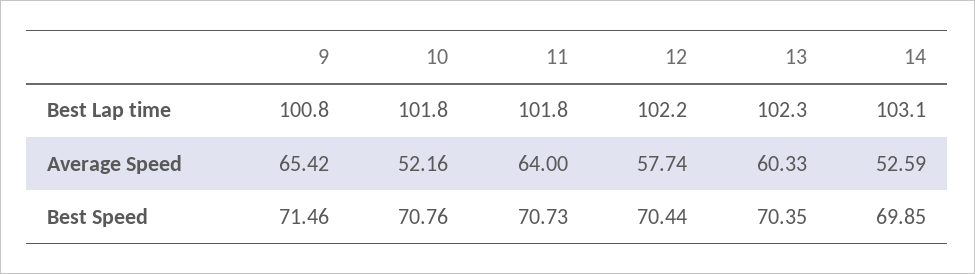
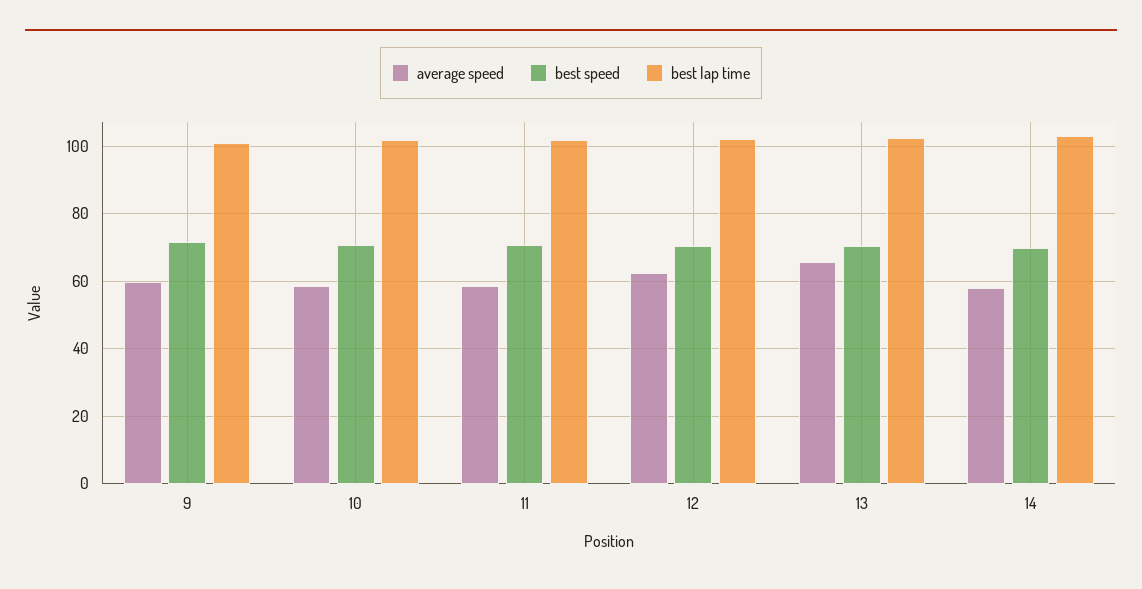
Average Speed, 9: 65.42 -> 60
Average Speed, 10: 52.16 -> 58
Average Speed, 11: 64 -> 58
Average Speed, 12: 57.74 -> 62
Average Speed, 13: 60.33 -> 66
Average Speed, 14: 52.59 -> 58

